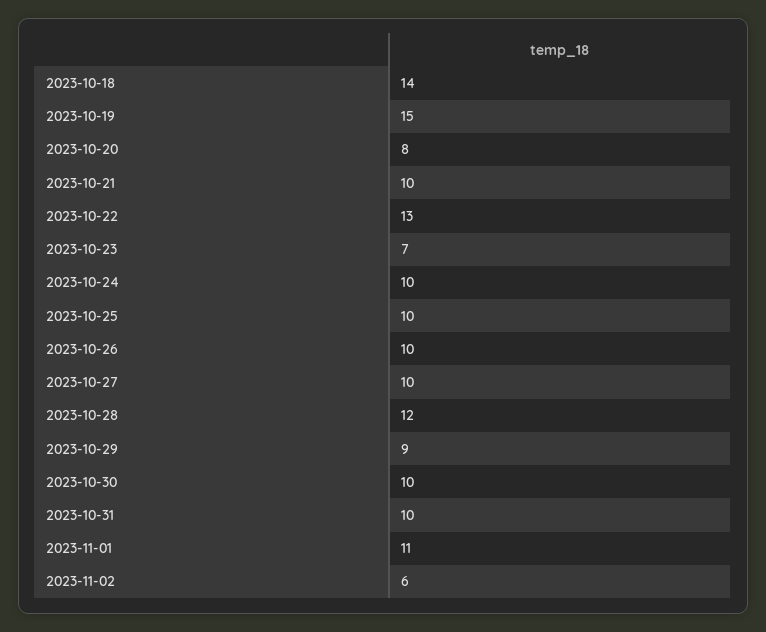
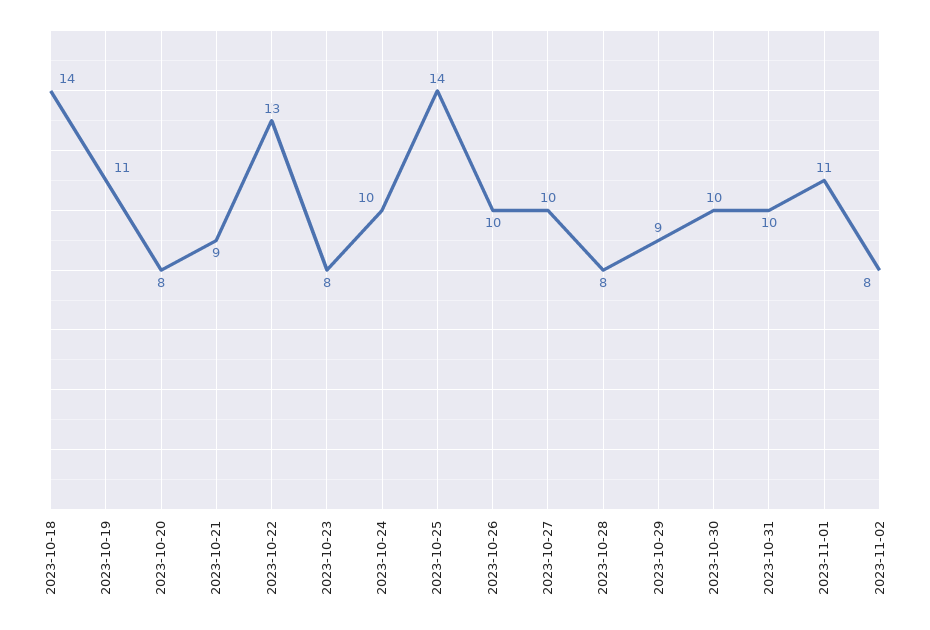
2023-10-19: 15 -> 11
2023-10-21: 10 -> 9
2023-10-23: 7 -> 8
2023-10-25: 10 -> 14
2023-10-28: 12 -> 8
2023-11-02: 6 -> 8

